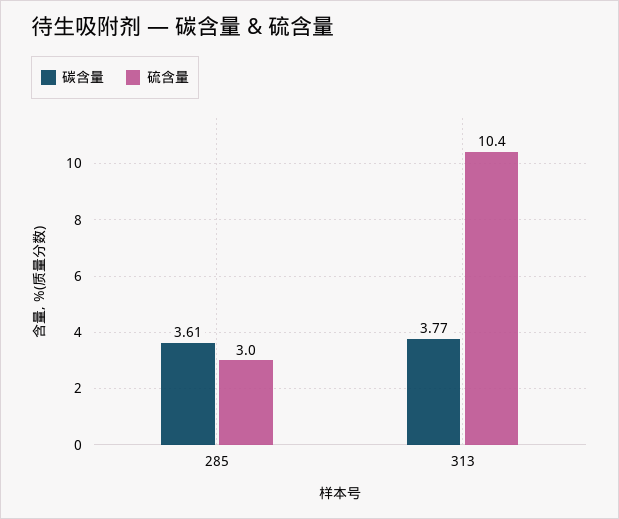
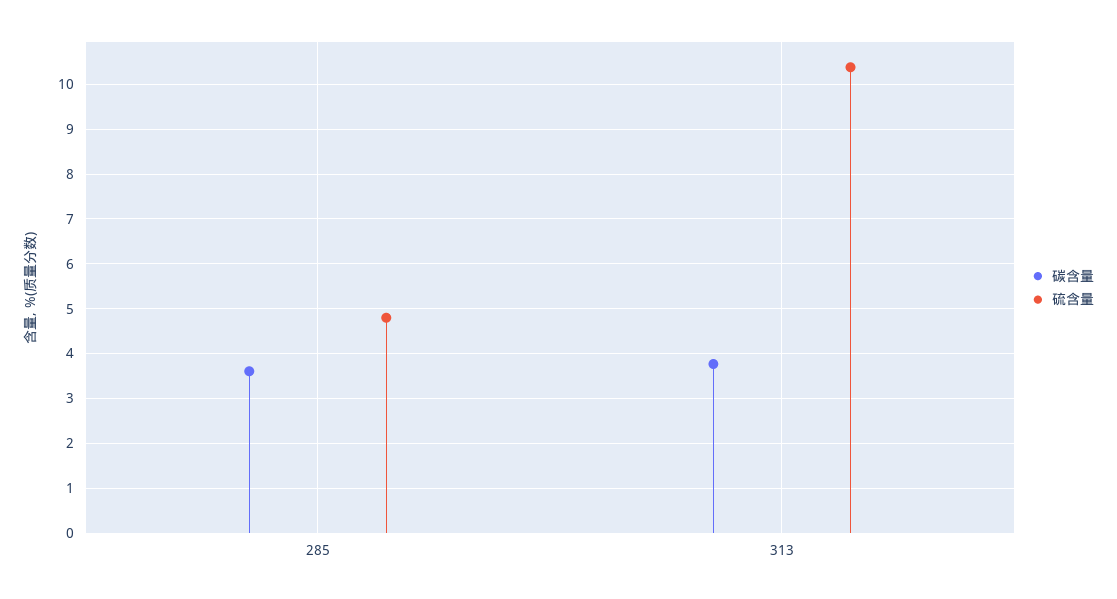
硫含量, 285: 3 -> 4.8

